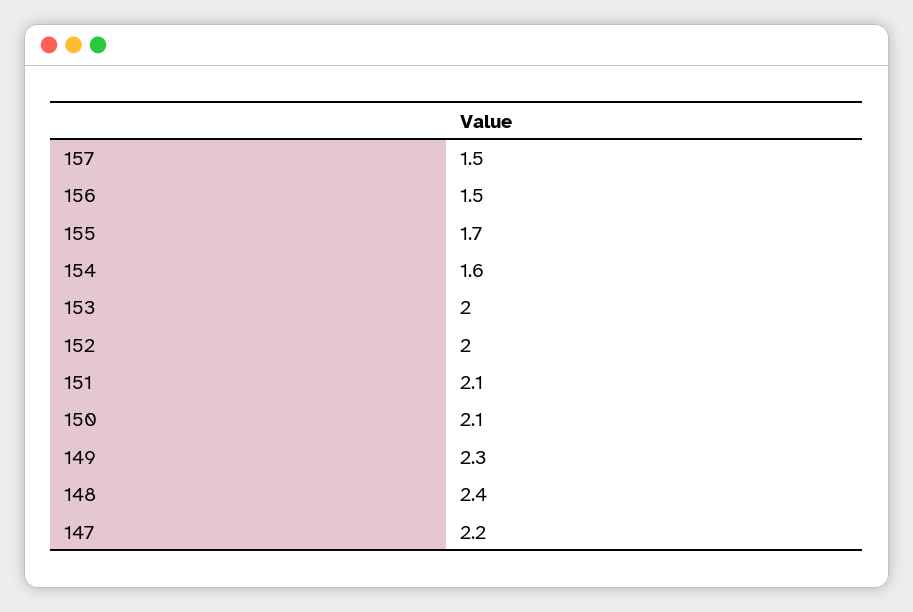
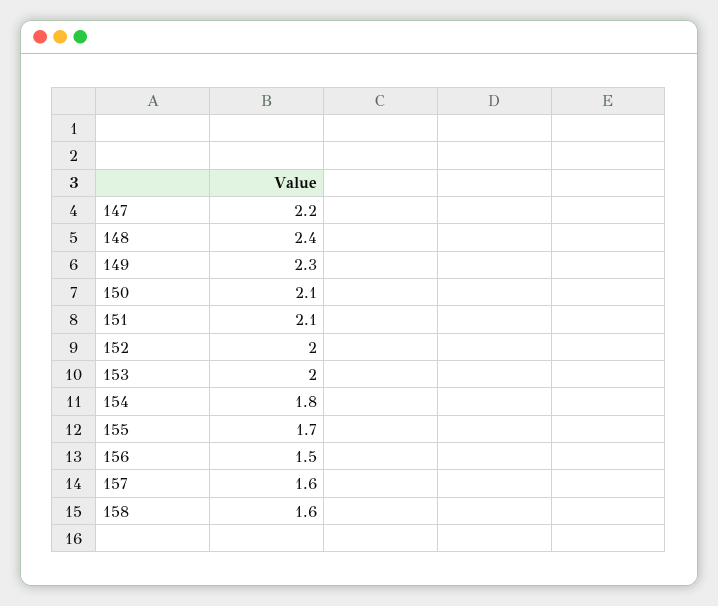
157: 1.5 -> 1.6
154: 1.6 -> 1.8
158: none -> 1.6

